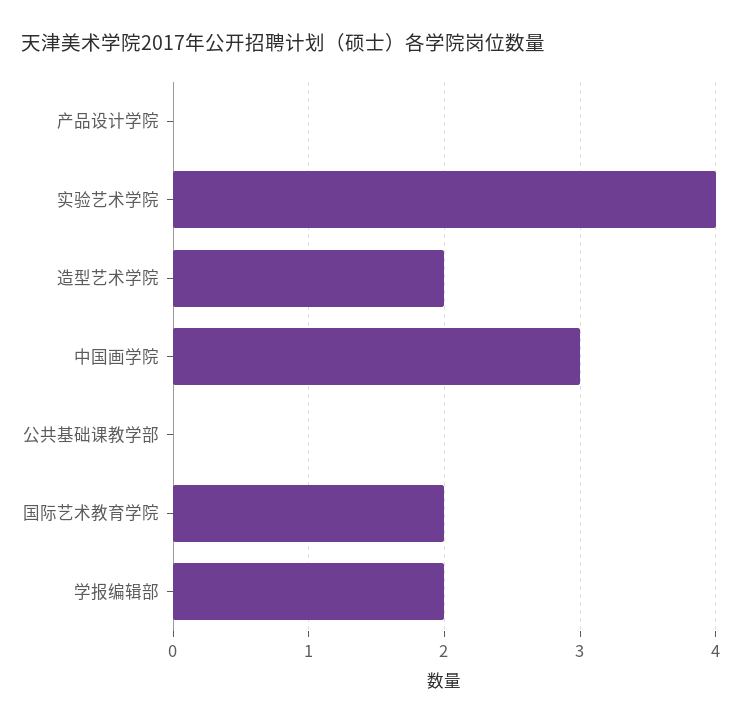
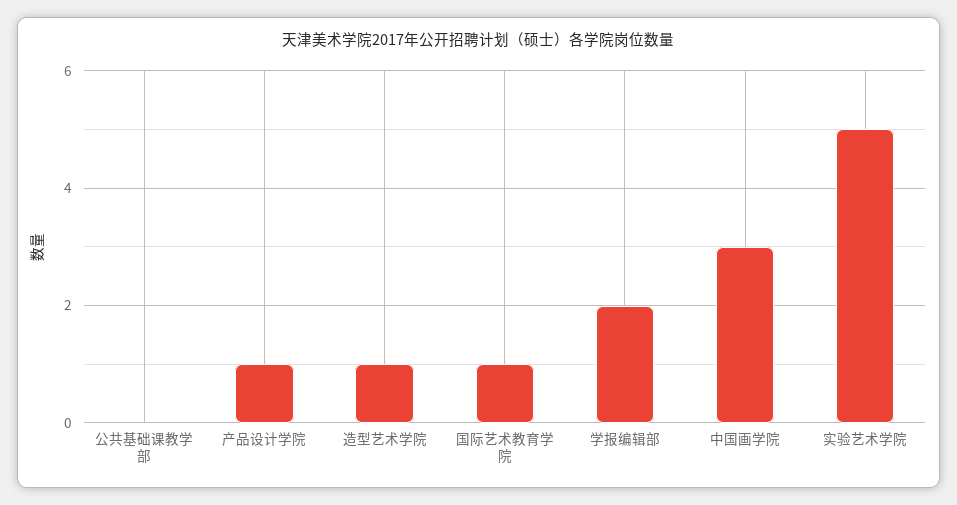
产品设计学院: 0 -> 1
实验艺术学院: 4 -> 5
造型艺术学院: 2 -> 1
国际艺术教育学院: 2 -> 1

